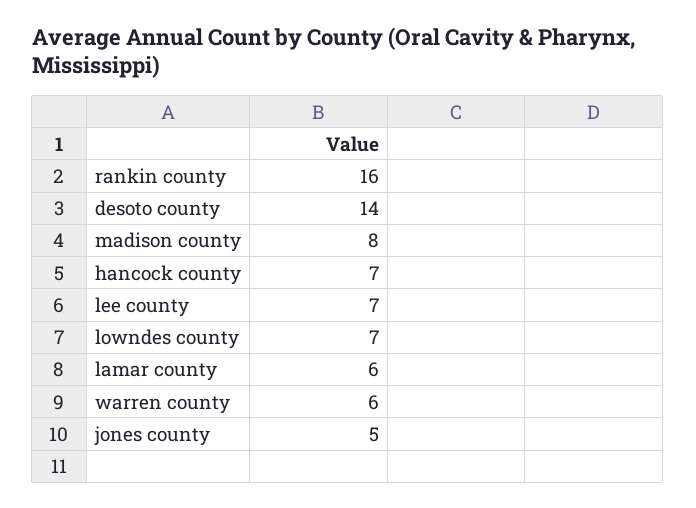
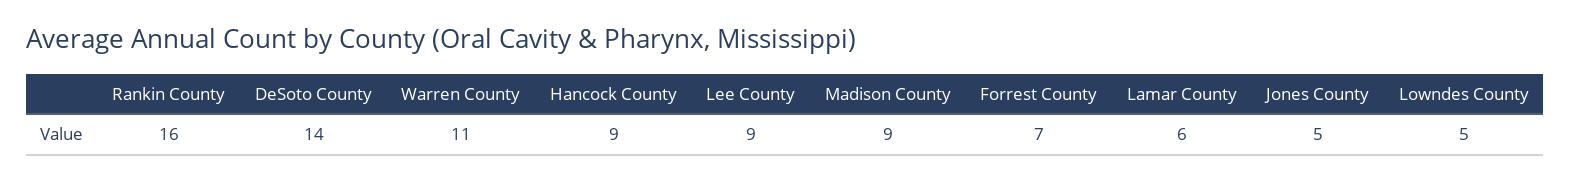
madison county: 8 -> 9
hancock county: 7 -> 9
lee county: 7 -> 9
lowndes county: 7 -> 5
warren county: 6 -> 11
Forrest County: none -> 7

